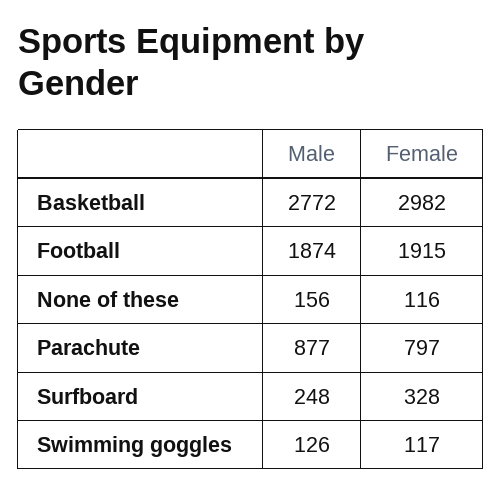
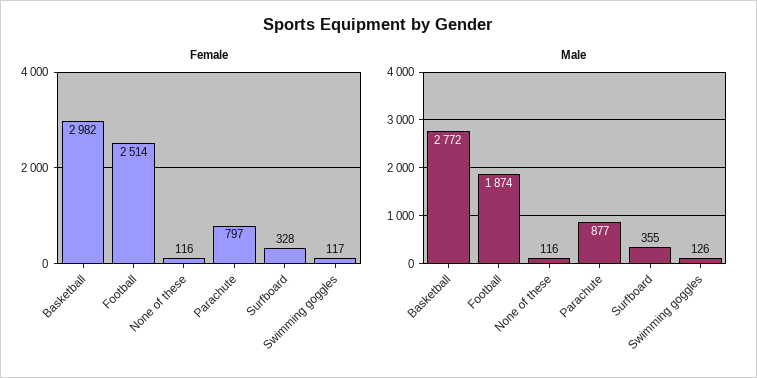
Female, Football: 1915 -> 2514
Male, None of these: 156 -> 116
Male, Surfboard: 248 -> 355

